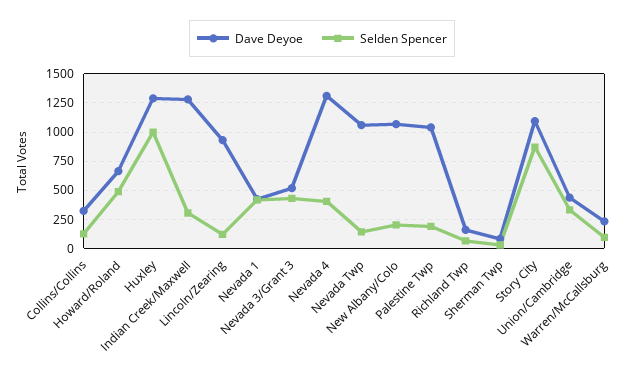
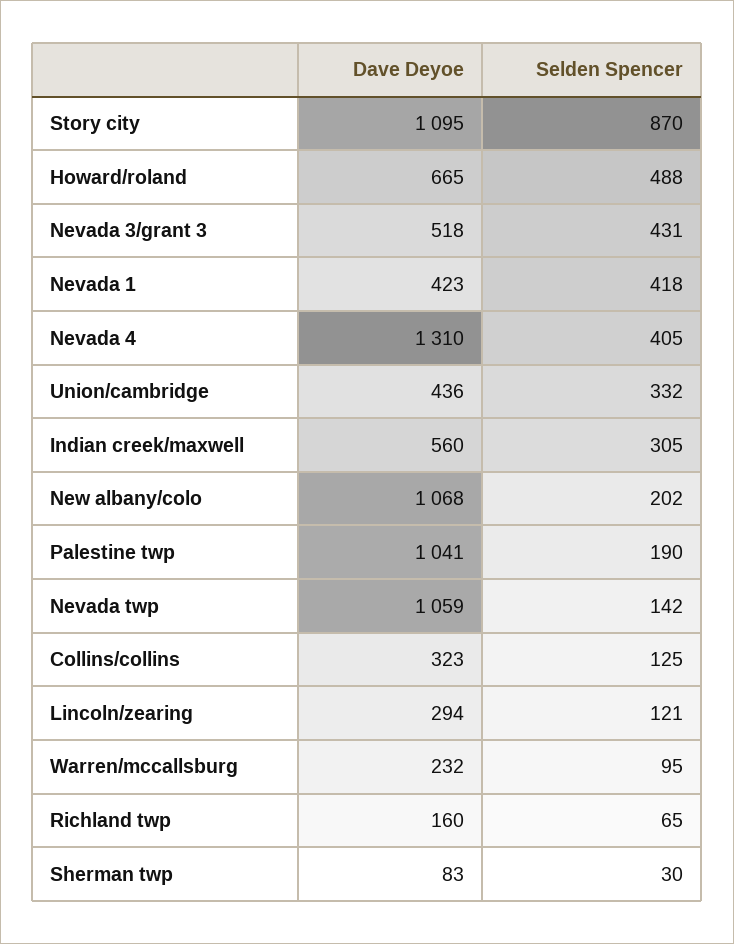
Dave Deyoe, Huxley: 1250 -> none
Selden Spencer, Huxley: 1000 -> none
Dave Deyoe, Indian Creek/Maxwell: 1250 -> 560
Dave Deyoe, Lincoln/Zearing: 1000 -> 294

